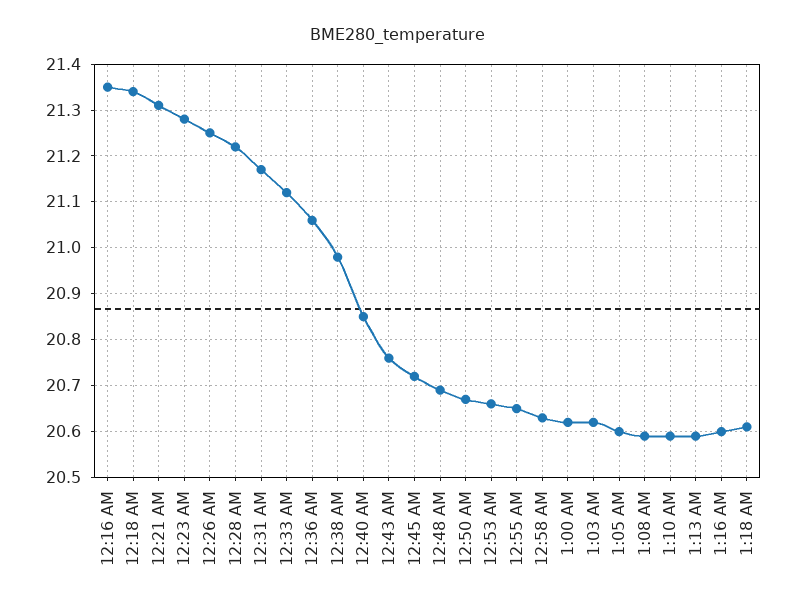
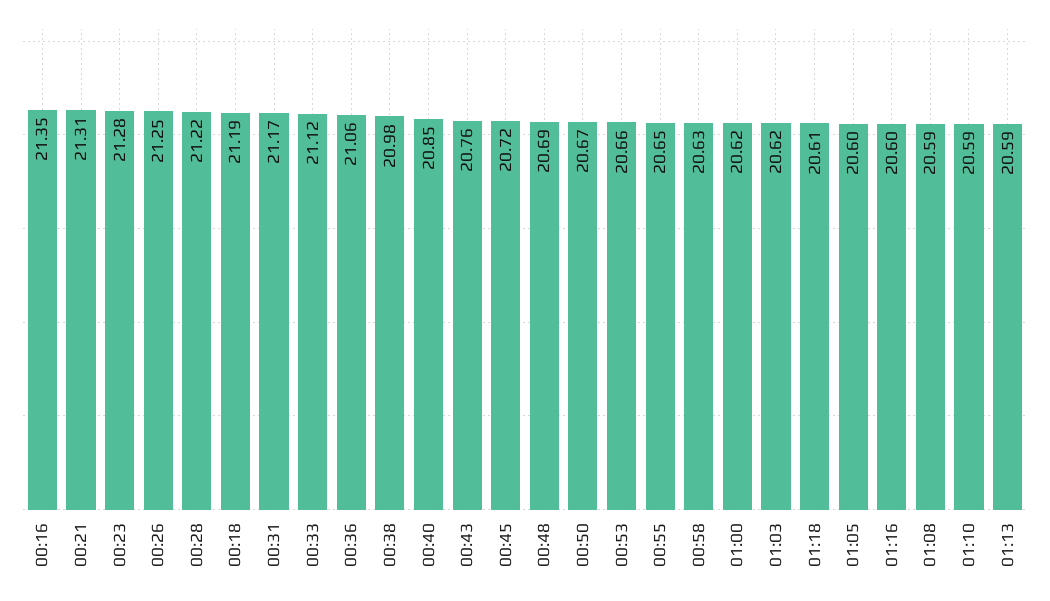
12:18 AM: 21.35 -> 21.19

